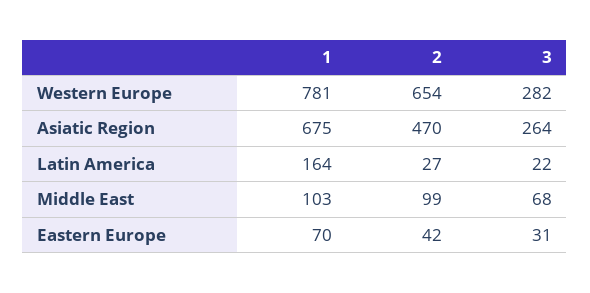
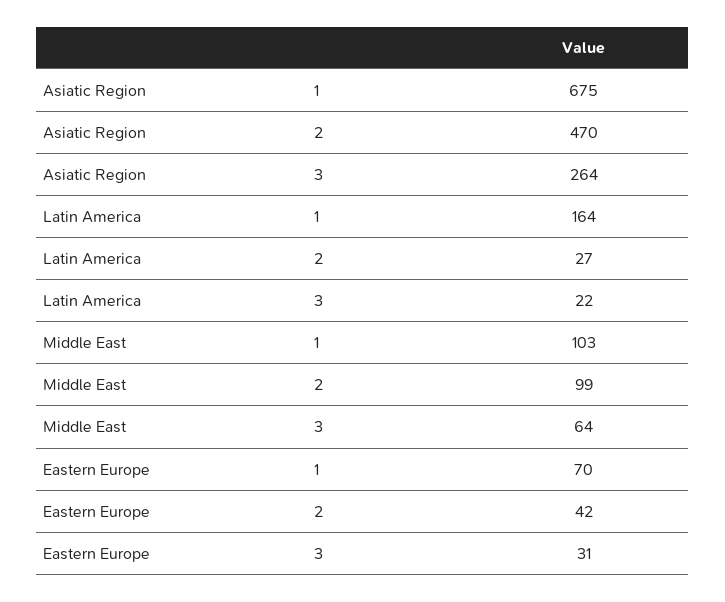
1, Western Europe: 781 -> none
2, Western Europe: 654 -> none
3, Western Europe: 282 -> none
3, Middle East: 68 -> 64

